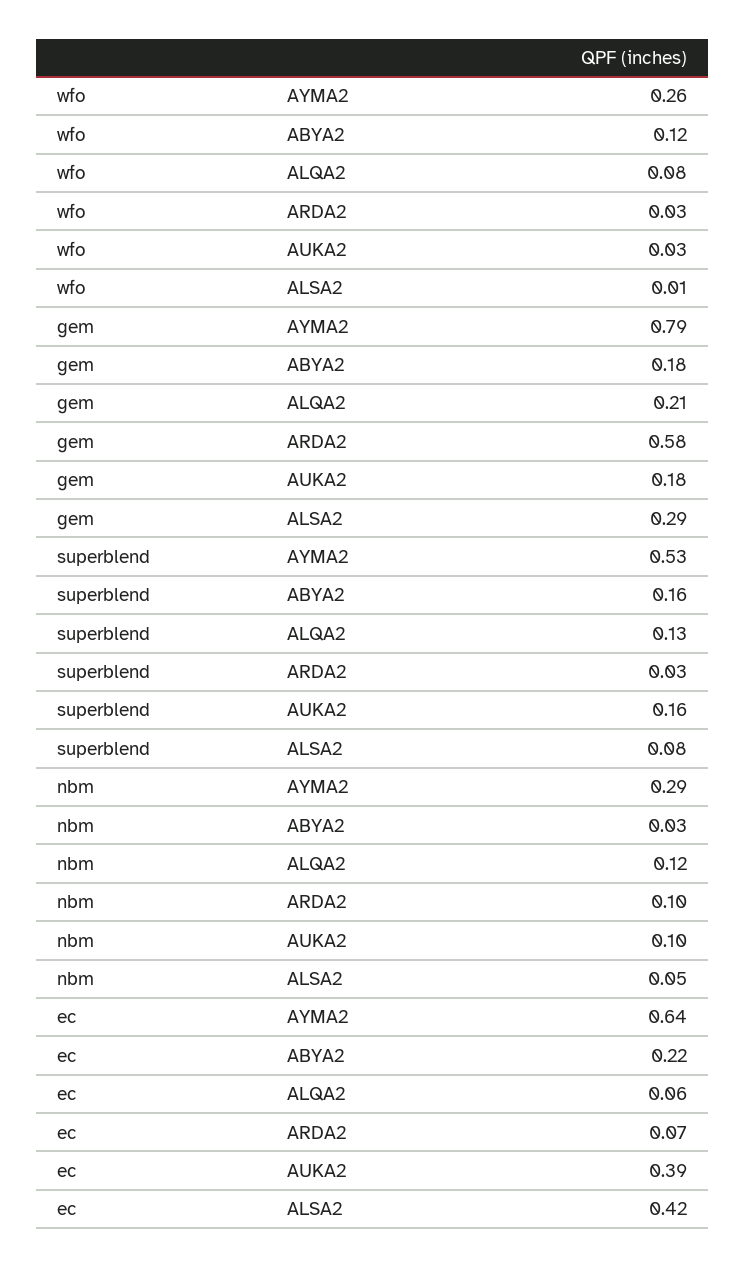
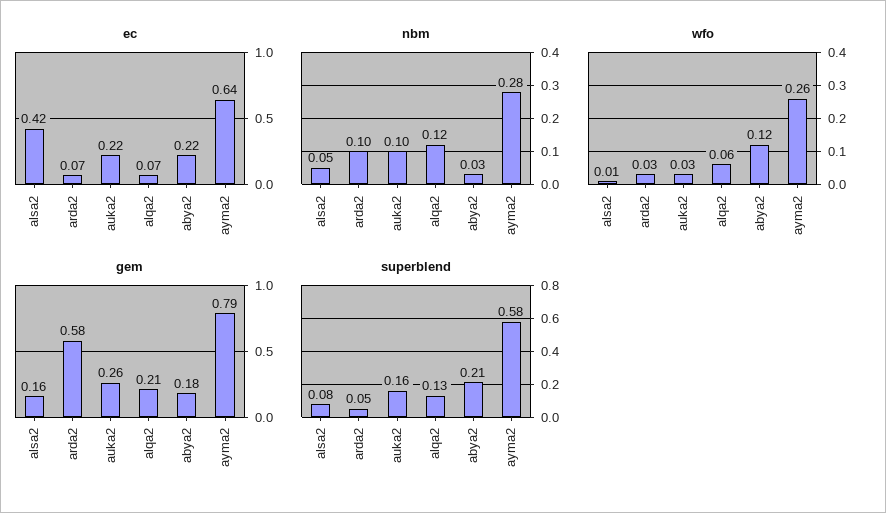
wfo, ALQA2: 0.08 -> 0.06
gem, AUKA2: 0.18 -> 0.26
gem, ALSA2: 0.29 -> 0.16
superblend, AYMA2: 0.53 -> 0.58
superblend, ABYA2: 0.16 -> 0.21
superblend, ARDA2: 0.03 -> 0.05
nbm, AYMA2: 0.29 -> 0.28
ec, ALQA2: 0.06 -> 0.07
ec, AUKA2: 0.39 -> 0.22

